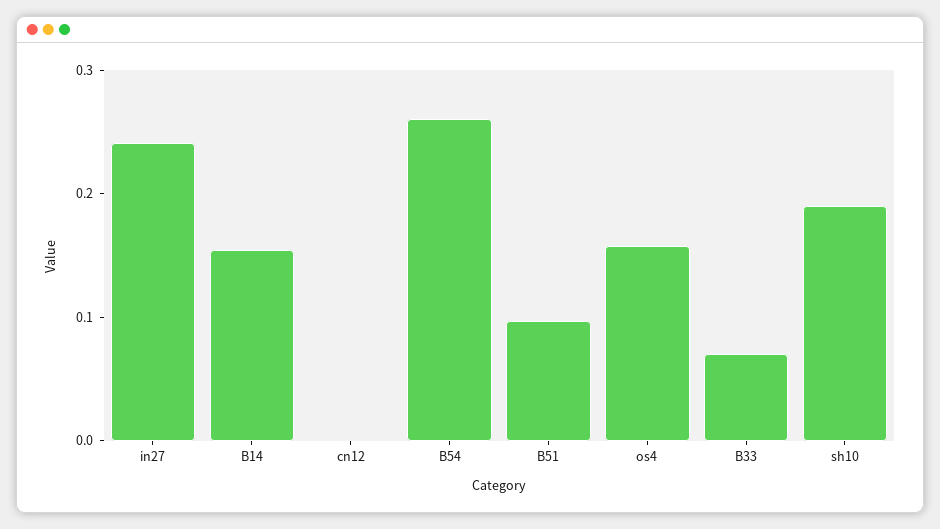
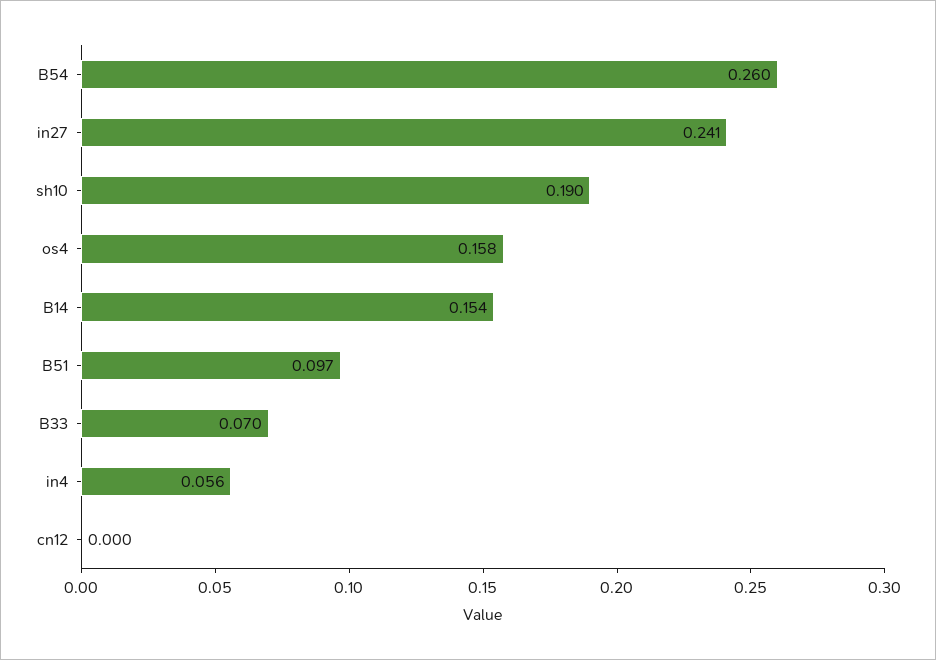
in4: none -> 0.056

